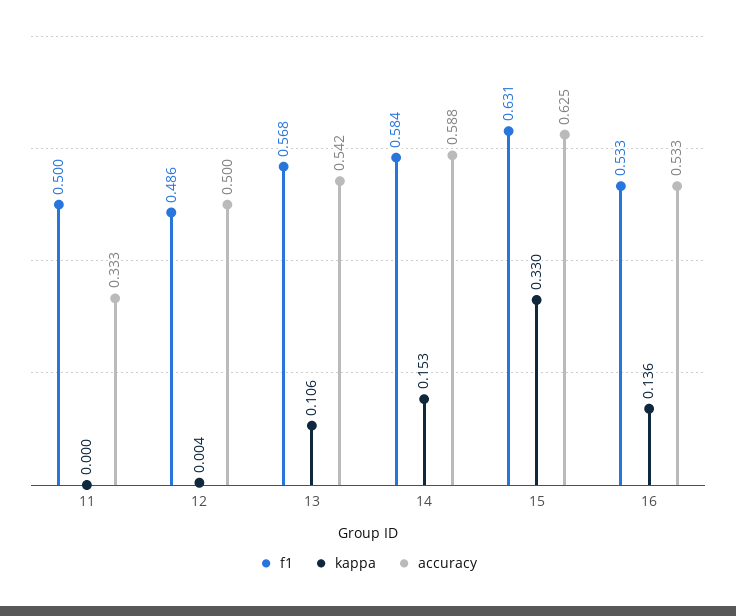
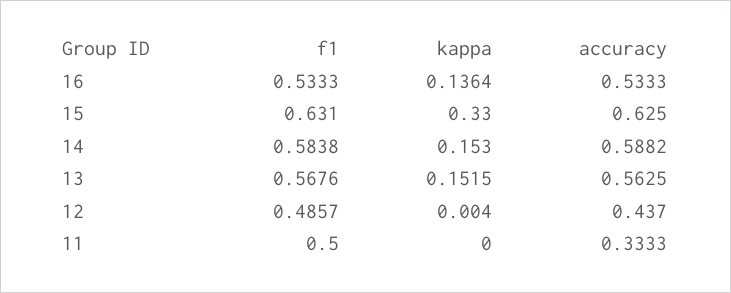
accuracy, 12: 0.5 -> 0.437
kappa, 13: 0.106 -> 0.1515
accuracy, 13: 0.542 -> 0.5625

